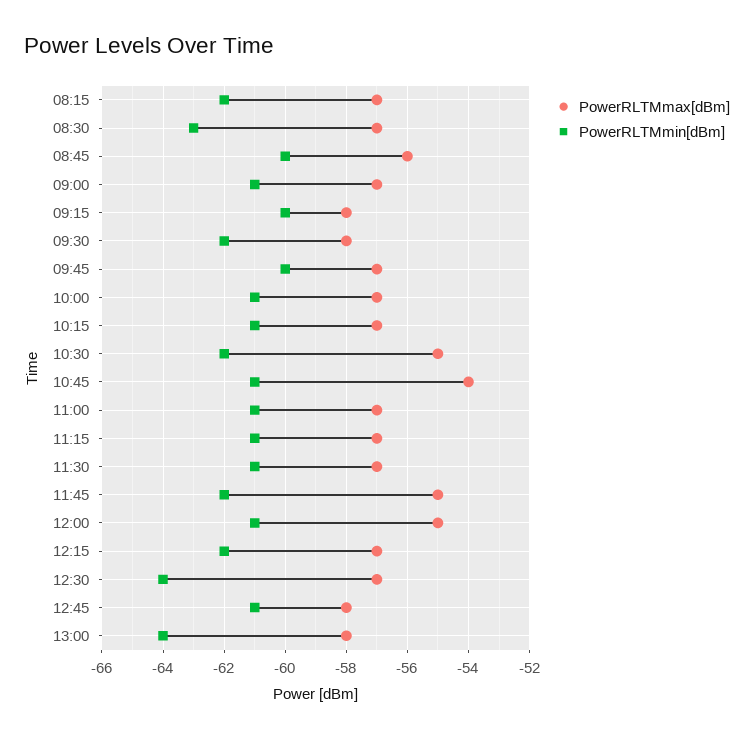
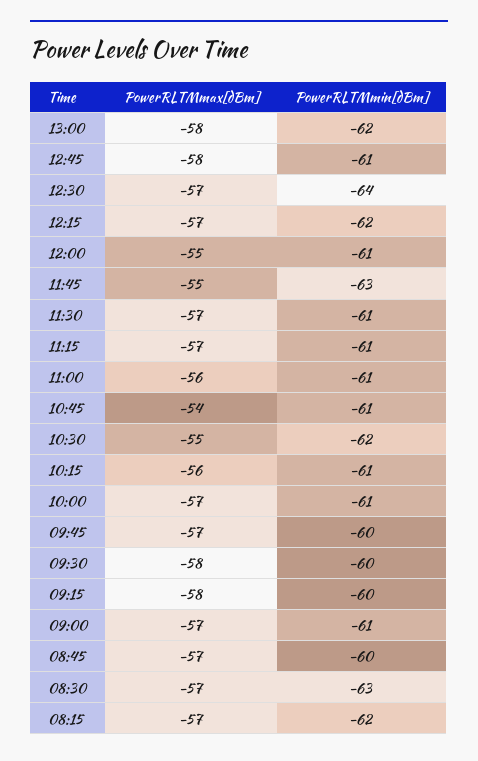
PowerRLTMmax[dBm], 08:45: -56 -> -57
PowerRLTMmin[dBm], 09:30: -62 -> -60
PowerRLTMmax[dBm], 10:15: -57 -> -56
PowerRLTMmax[dBm], 11:00: -57 -> -56
PowerRLTMmin[dBm], 11:45: -62 -> -63
PowerRLTMmin[dBm], 13:00: -64 -> -62

